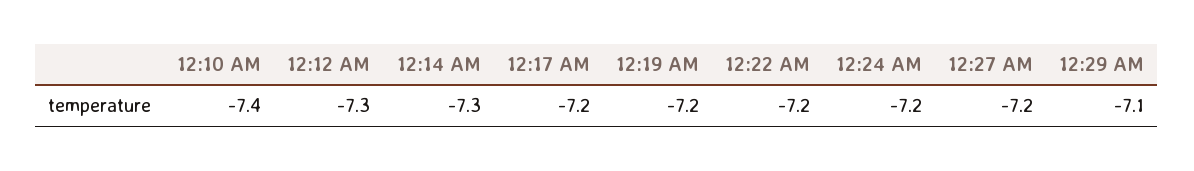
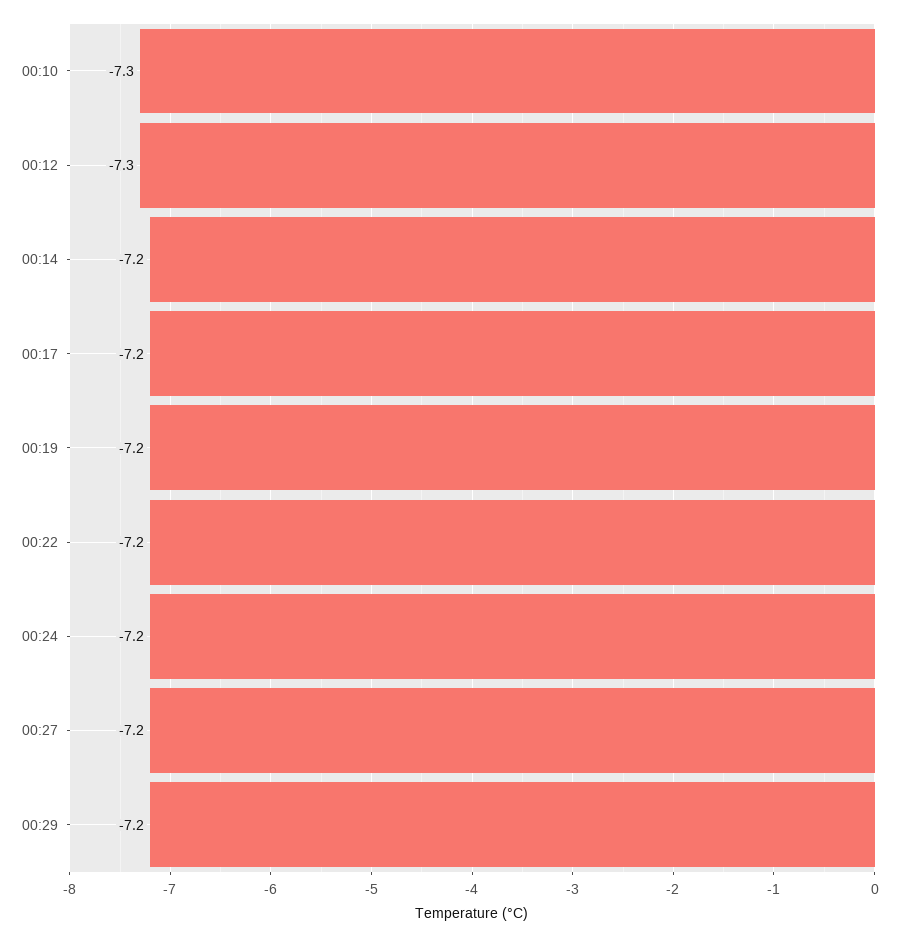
12:10 AM: -7.4 -> -7.3
12:14 AM: -7.3 -> -7.2
12:29 AM: -7.1 -> -7.2

